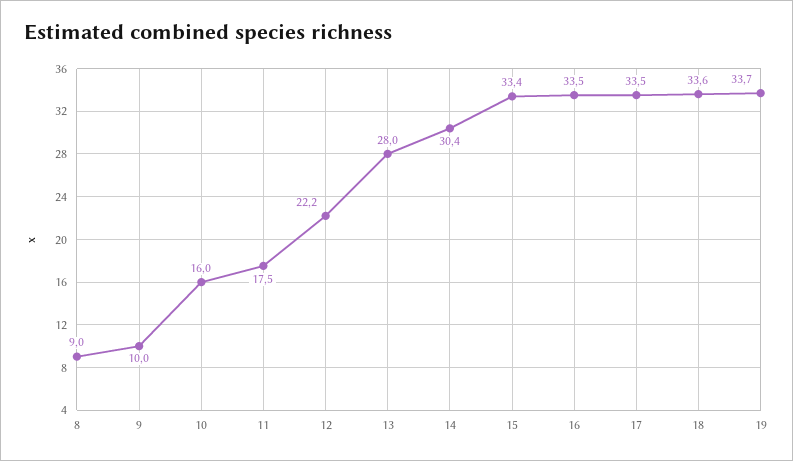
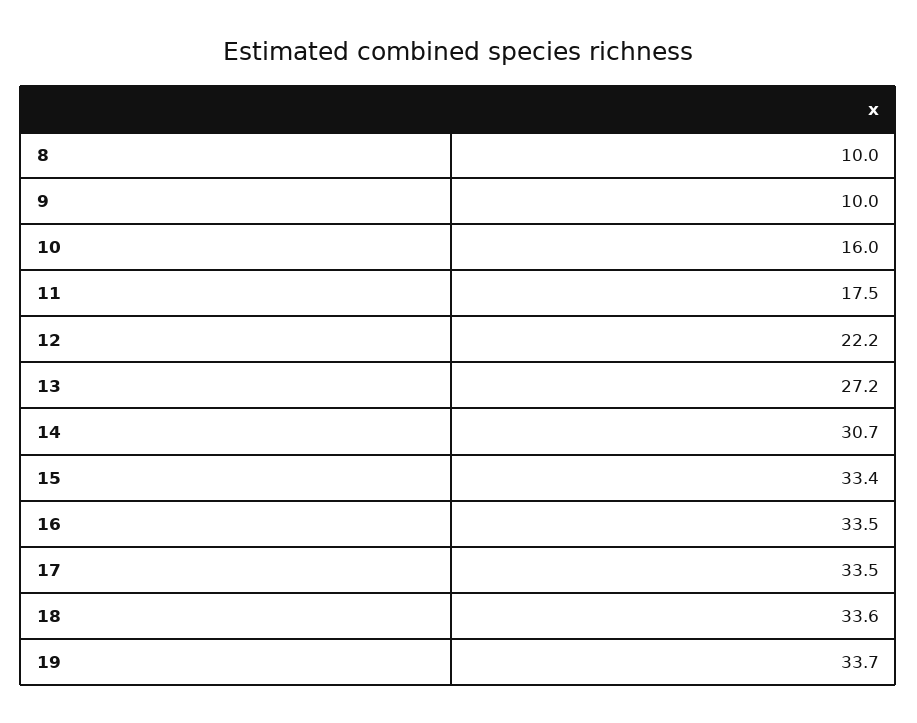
8: 9 -> 10
13: 28 -> 27.2
14: 30.4 -> 30.7

